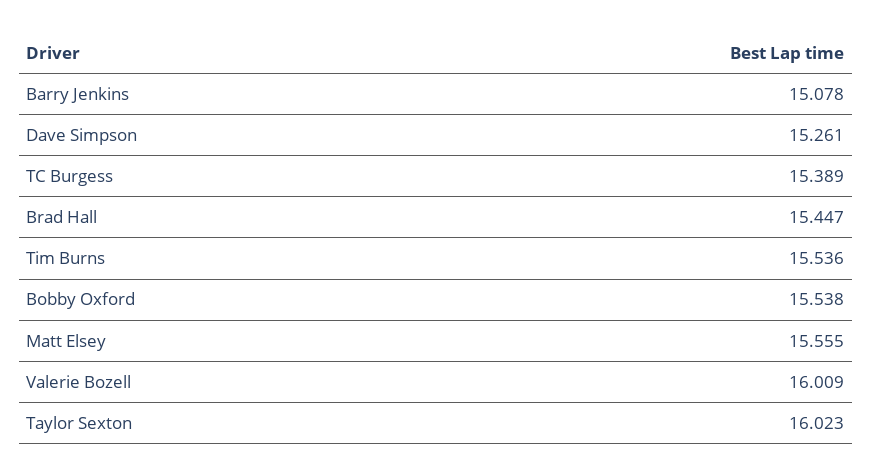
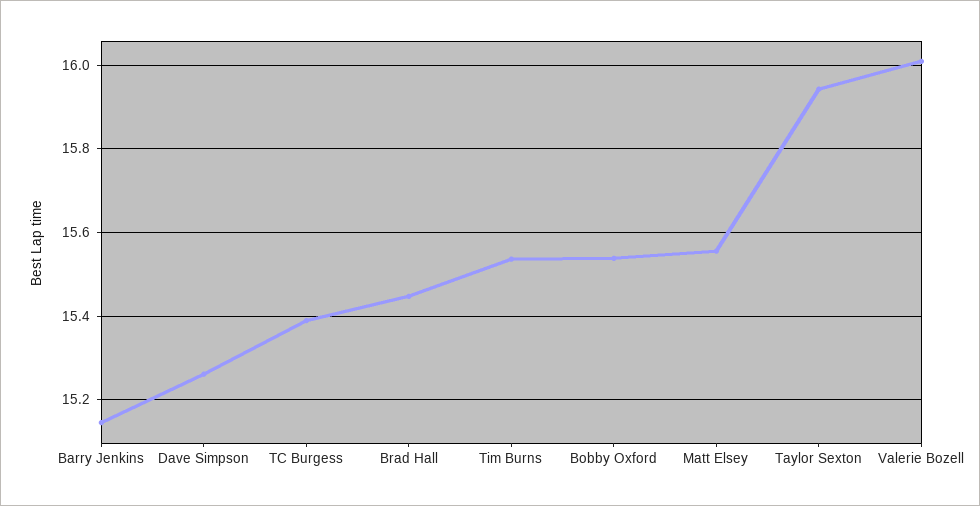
Barry Jenkins: 15.078 -> 15.14
Taylor Sexton: 16.023 -> 15.94

